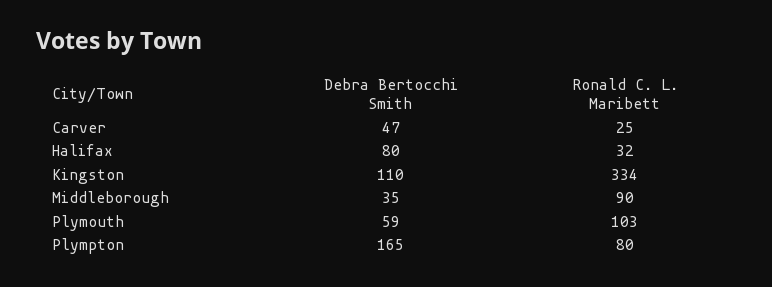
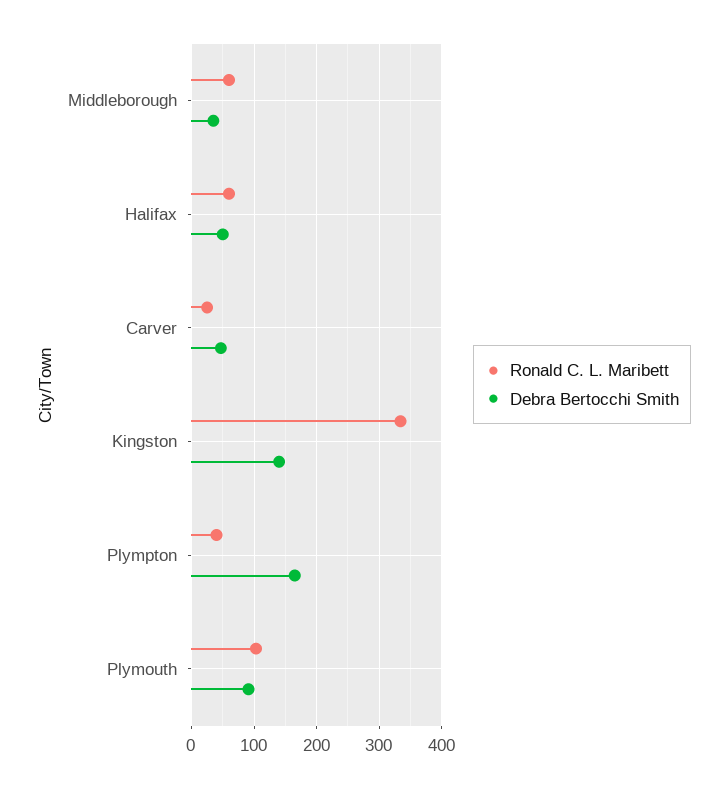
Debra Bertocchi Smith, Halifax: 80 -> 50
Ronald C. L. Maribett, Halifax: 32 -> 60
Debra Bertocchi Smith, Kingston: 110 -> 140
Ronald C. L. Maribett, Middleborough: 90 -> 60
Debra Bertocchi Smith, Plymouth: 59 -> 90
Ronald C. L. Maribett, Plympton: 80 -> 40

